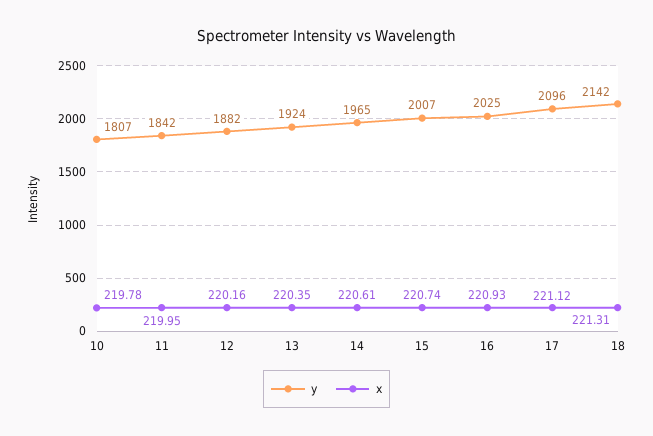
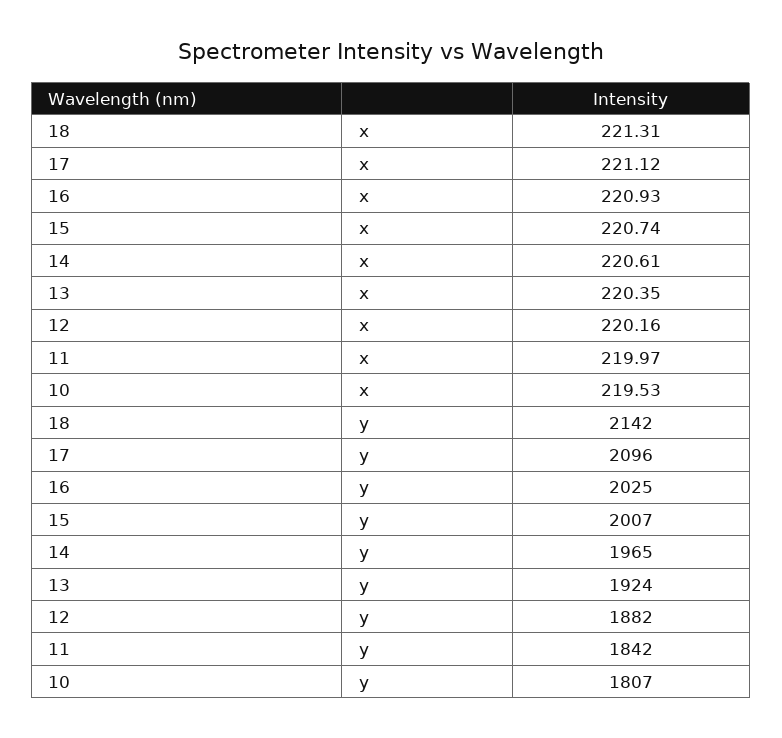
x, 10: 219.78 -> 219.53
x, 11: 219.95 -> 219.97

